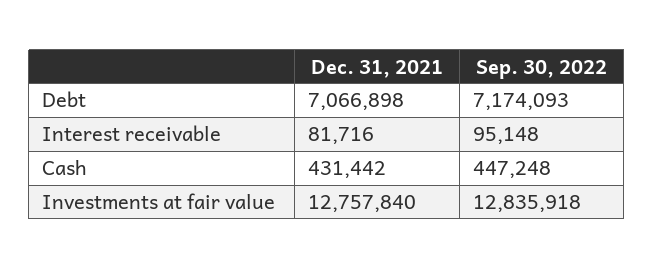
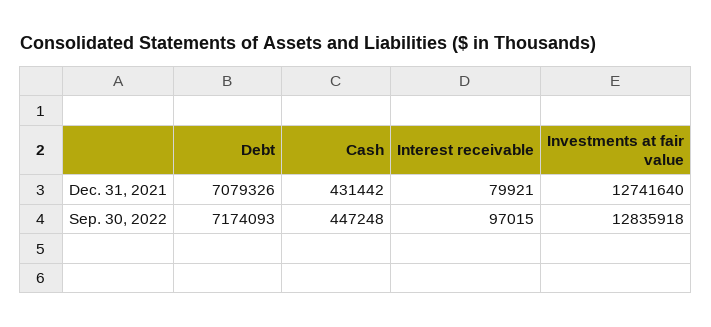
Dec. 31, 2021, Debt: 7066898 -> 7079326
Dec. 31, 2021, Interest receivable: 81716 -> 79921
Sep. 30, 2022, Interest receivable: 95148 -> 97015
Dec. 31, 2021, Investments at fair value: 12757840 -> 12741640

